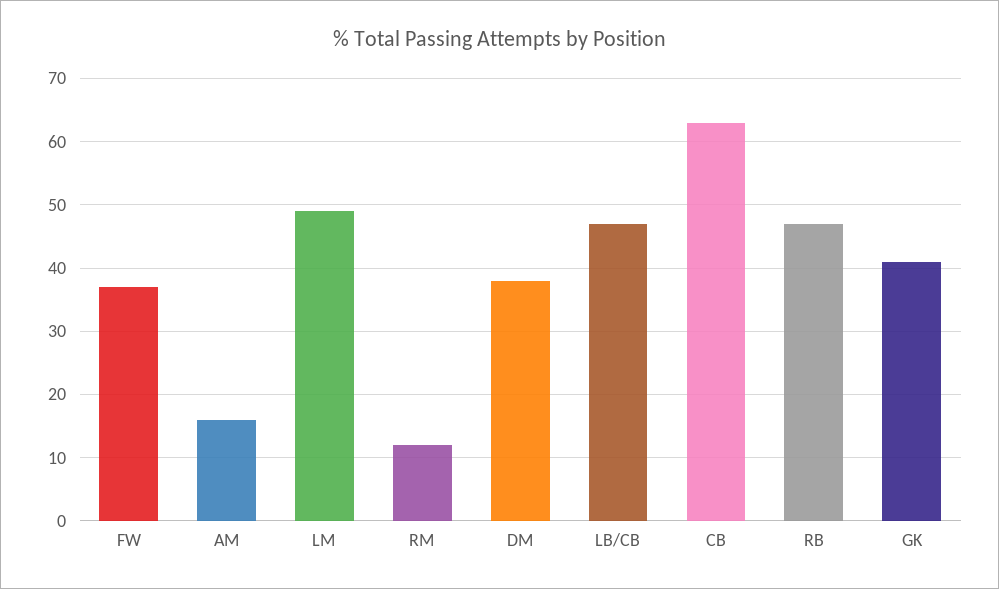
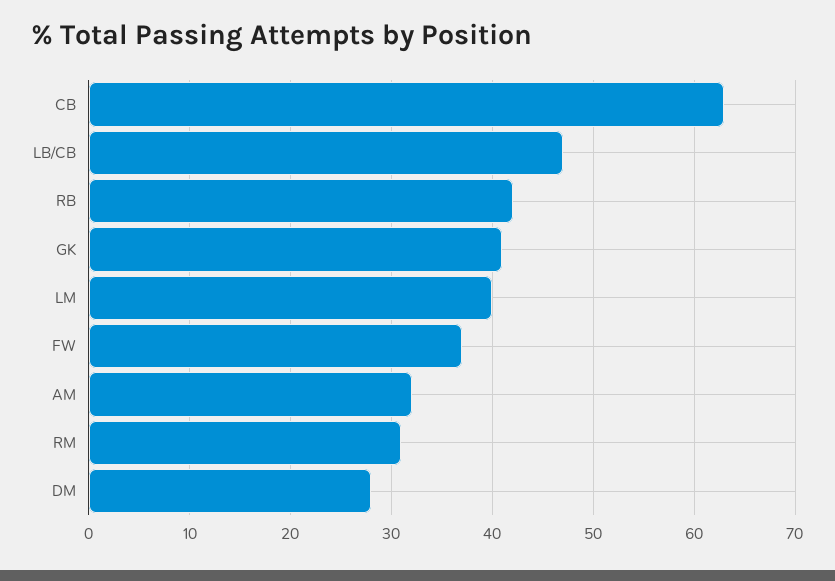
AM: 16 -> 32
LM: 49 -> 40
RM: 12 -> 31
DM: 38 -> 28
RB: 47 -> 42

